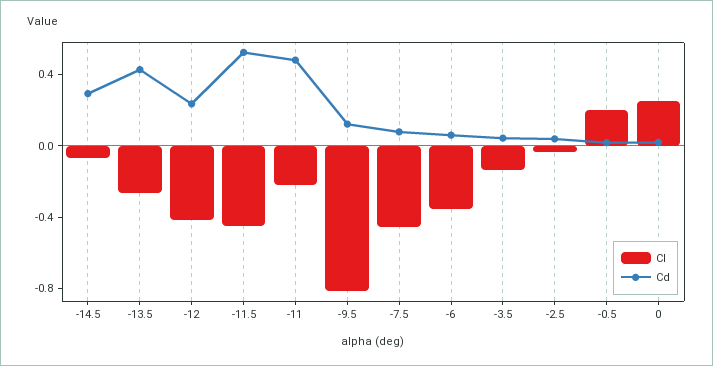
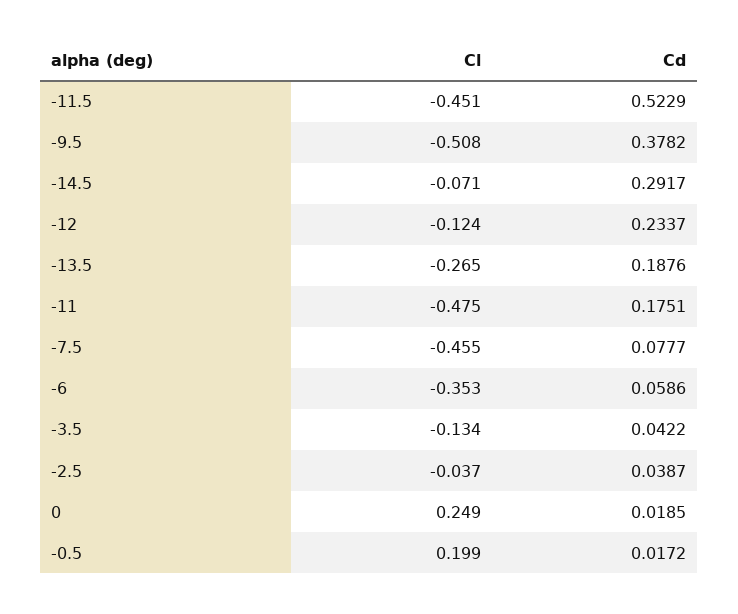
Cd, -13.5: 0.4 -> 0.1876
Cl, -12: -0.4 -> -0.124
Cl, -11: -0.2 -> -0.475
Cd, -11: 0.5 -> 0.1751
Cl, -9.5: -0.8 -> -0.508
Cd, -9.5: 0.1 -> 0.3782

